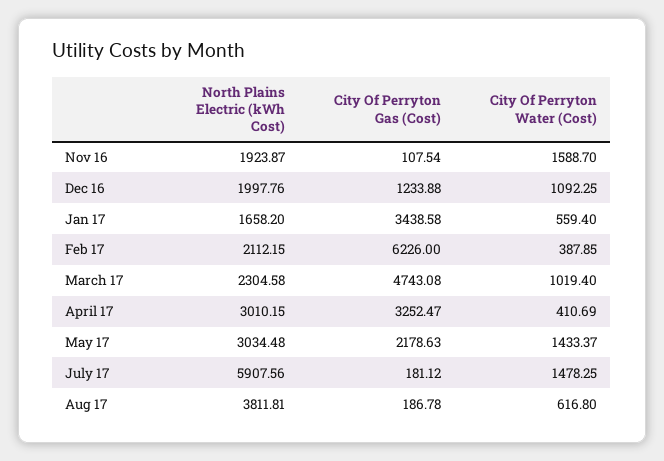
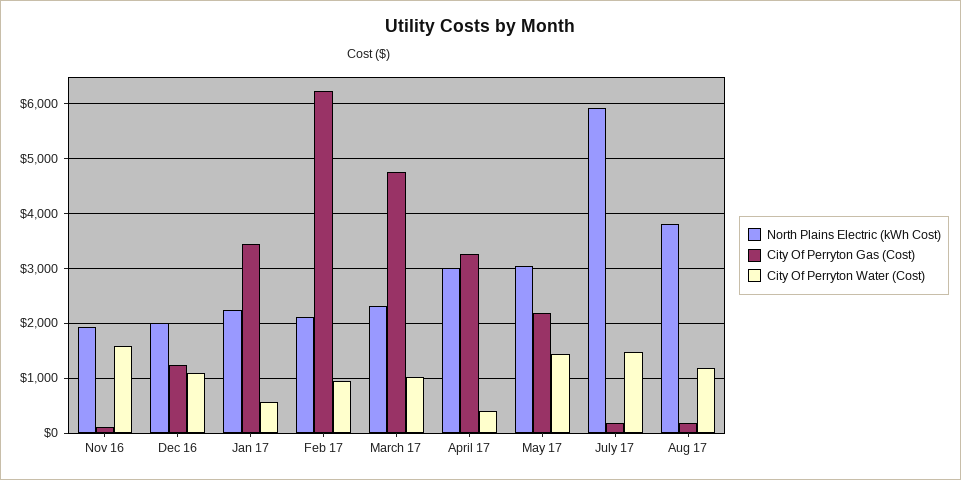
North Plains Electric (kWh Cost), Jan 17: 1658.2 -> 2200
City Of Perryton Water (Cost), Feb 17: 387.85 -> 1000
City Of Perryton Water (Cost), Aug 17: 616.8 -> 1200

